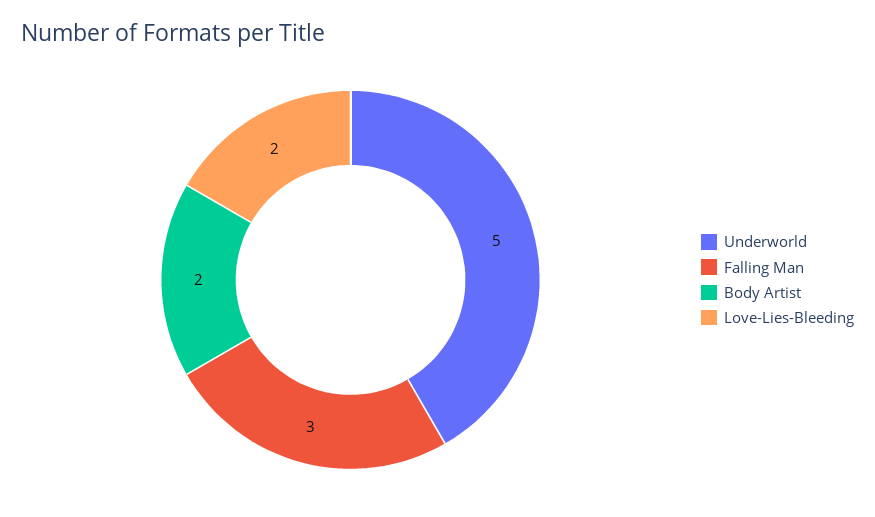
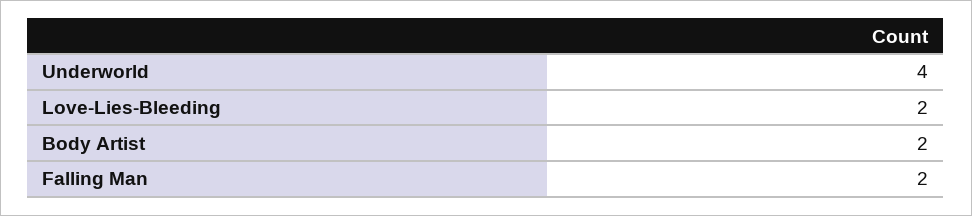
Underworld: 5 -> 4
Falling Man: 3 -> 2

